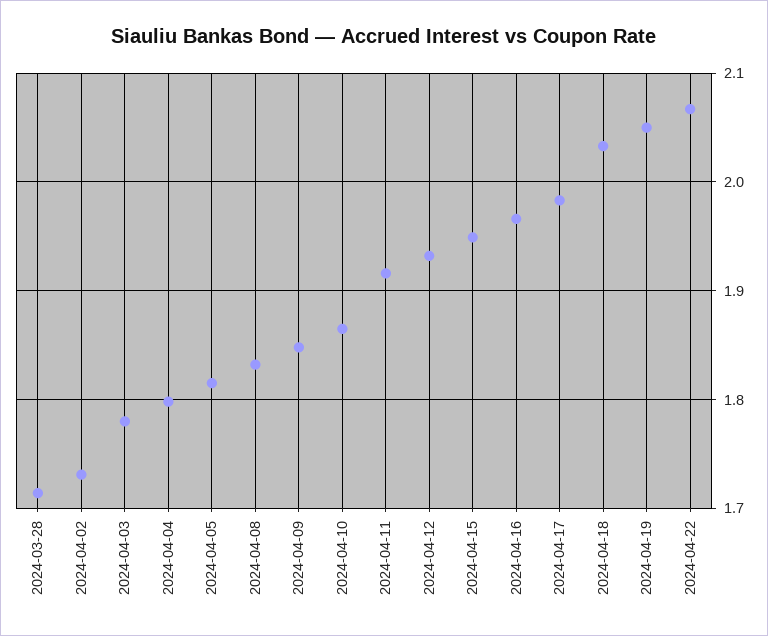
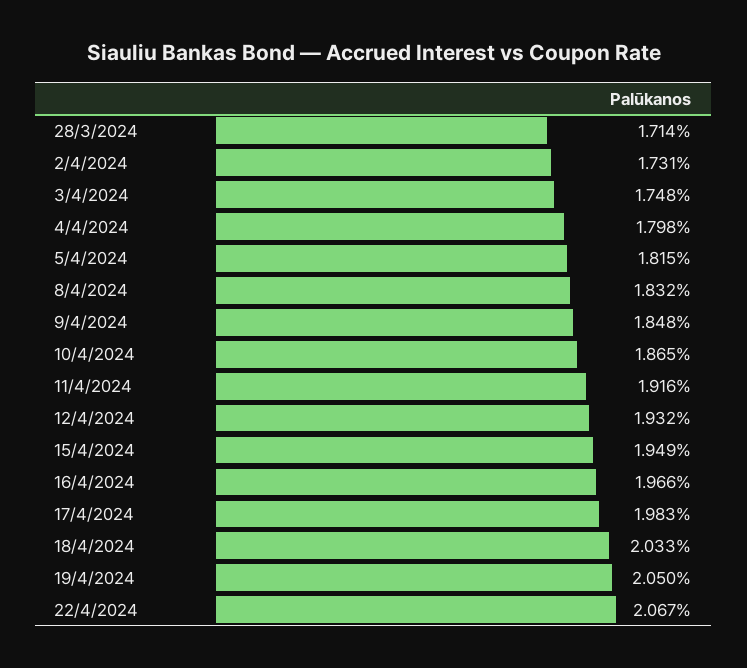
2024-04-03: 1.78 -> 1.748

